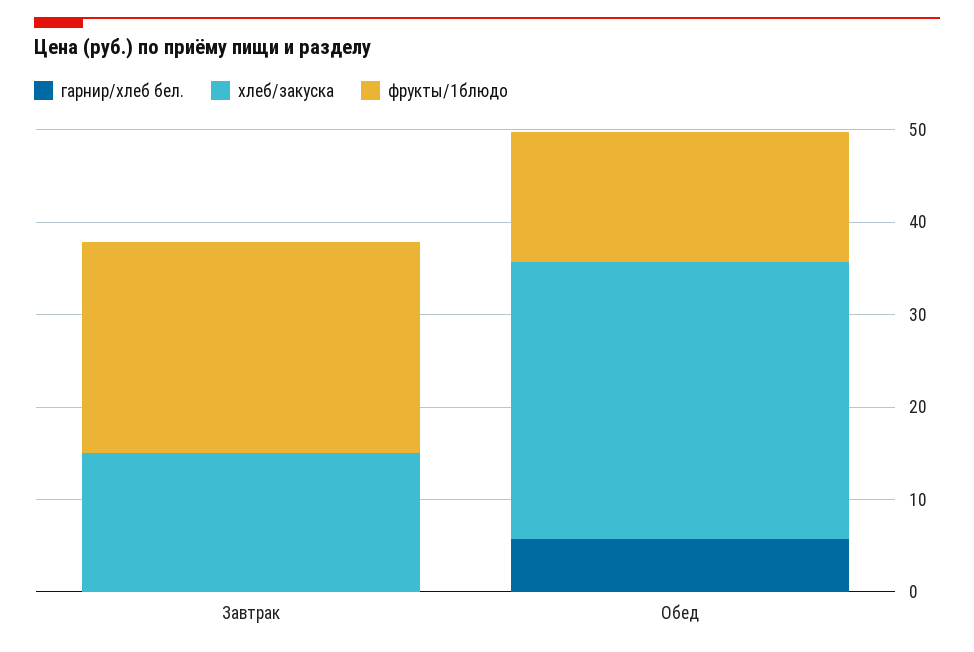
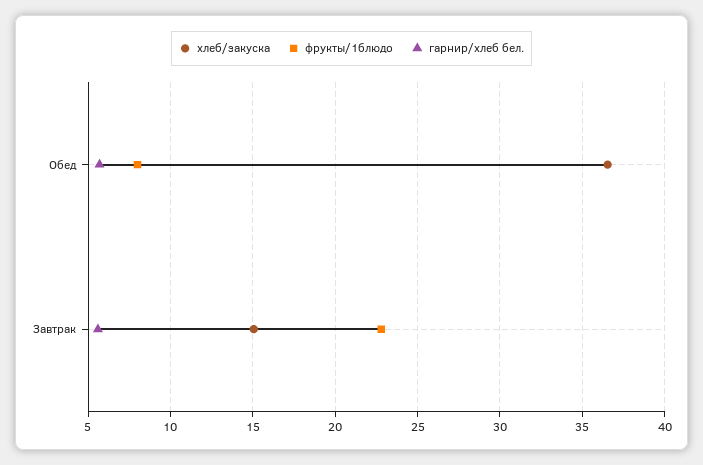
гарнир/хлеб бел., Завтрак: 0 -> 5.5
хлеб/закуска, Обед: 30 -> 36.5
фрукты/1блюдо, Обед: 14 -> 8

